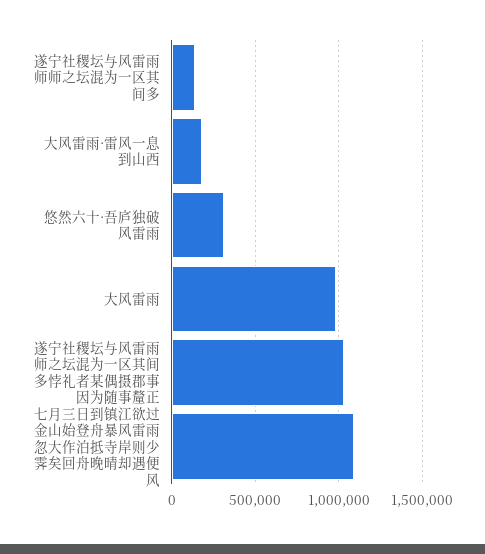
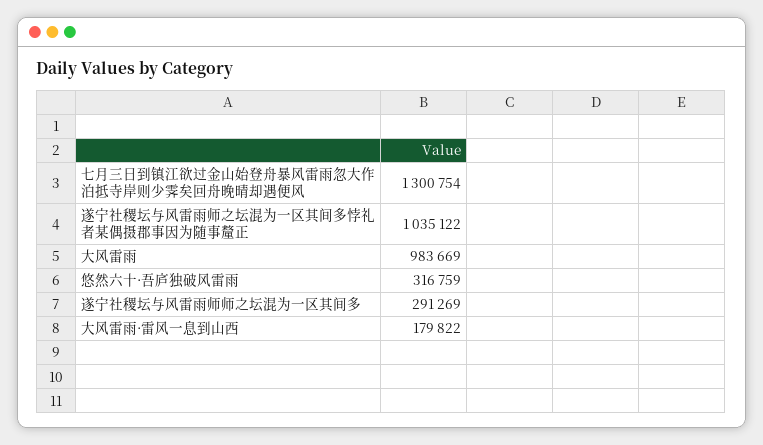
遂宁社稷坛与风雷雨师师之坛混为一区其间多: 150000 -> 291269
七月三日到镇江欲过金山始登舟暴风雷雨忽大作泊抵寺岸则少霁矣回舟晚晴却遇便风: 1100000 -> 1300754

